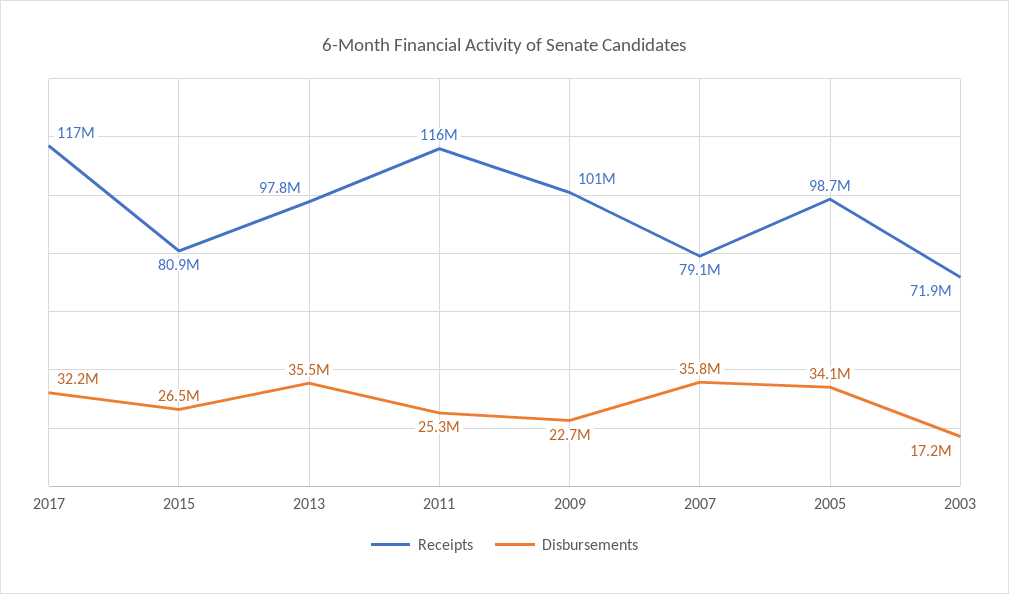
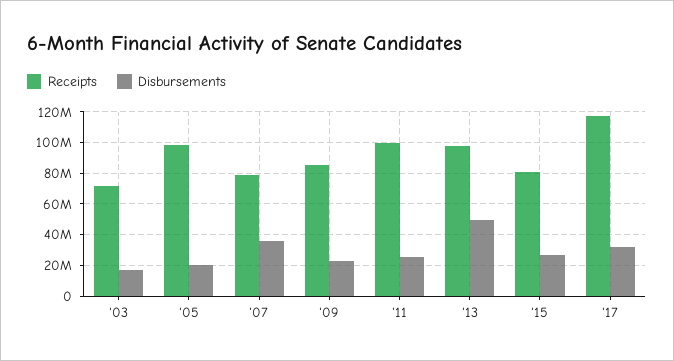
Disbursements, 2013: 35500000 -> 50000000
Receipts, 2011: 116000000 -> 100000000
Receipts, 2009: 101000000 -> 85000000
Disbursements, 2005: 34100000 -> 20000000

